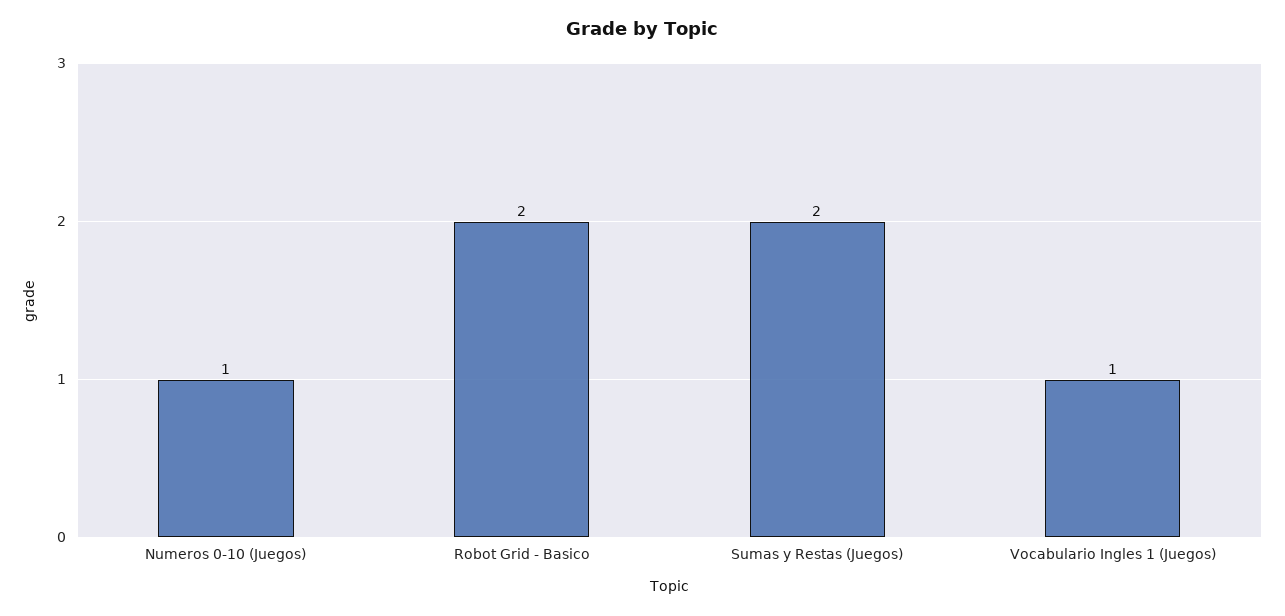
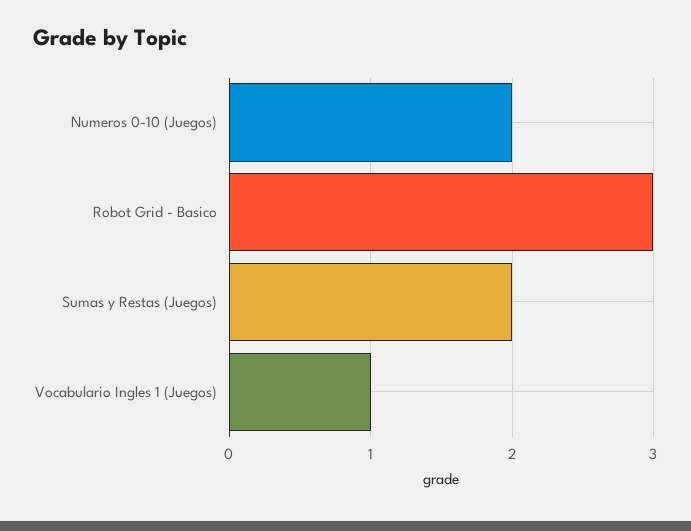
Numeros 0-10 (Juegos): 1 -> 2
Robot Grid - Basico: 2 -> 3

